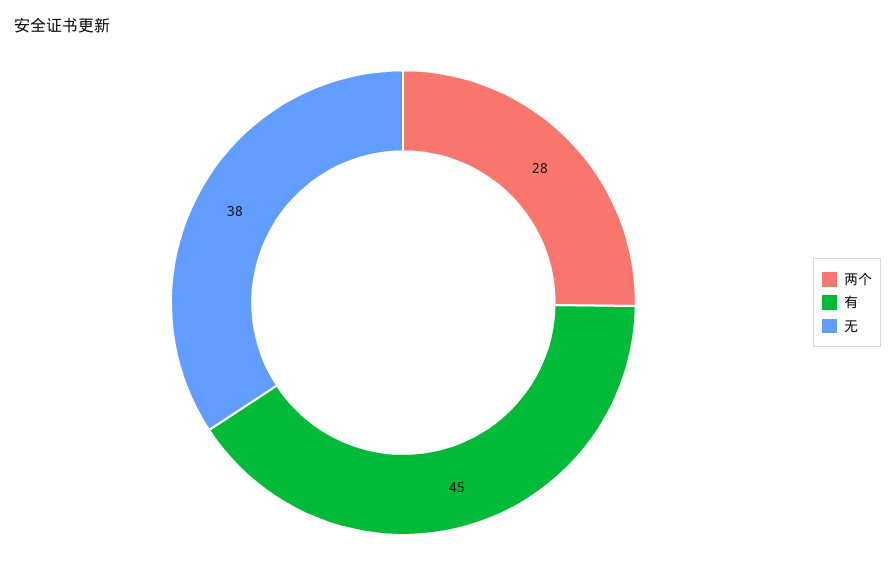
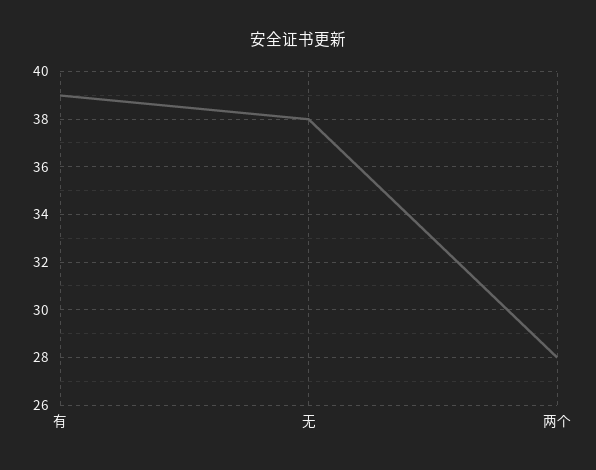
有: 45 -> 39

